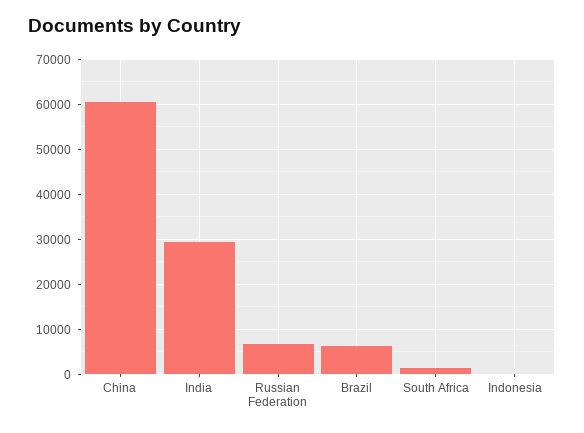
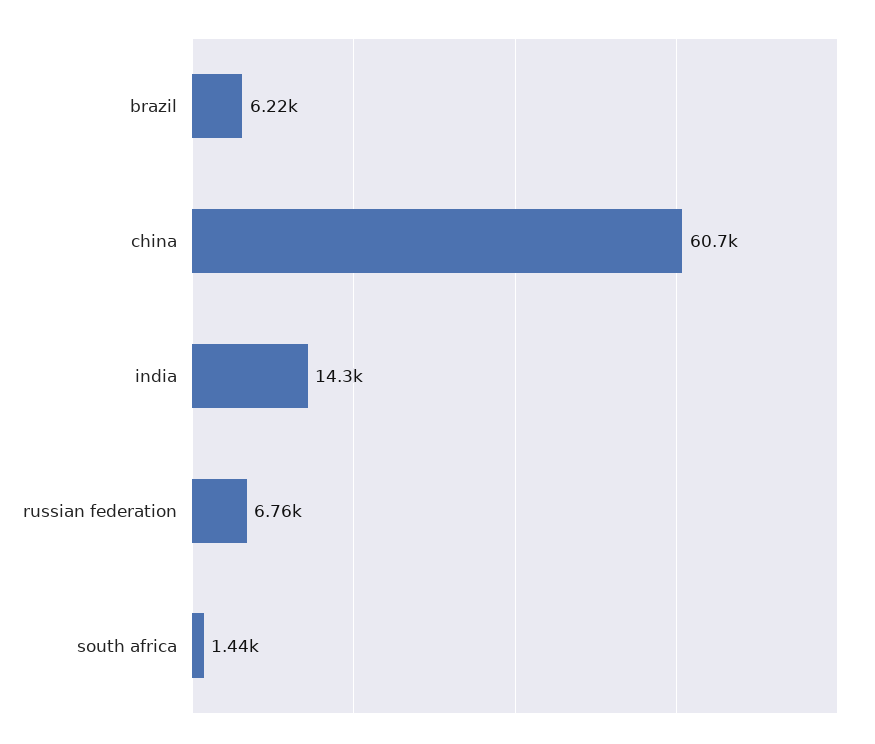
India: 30000 -> 14300
Indonesia: 0 -> none

